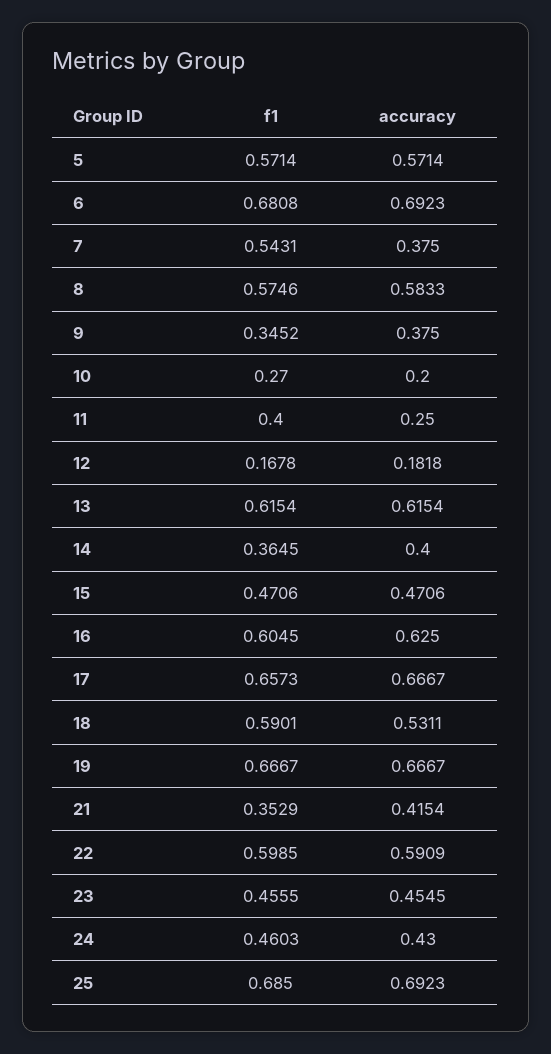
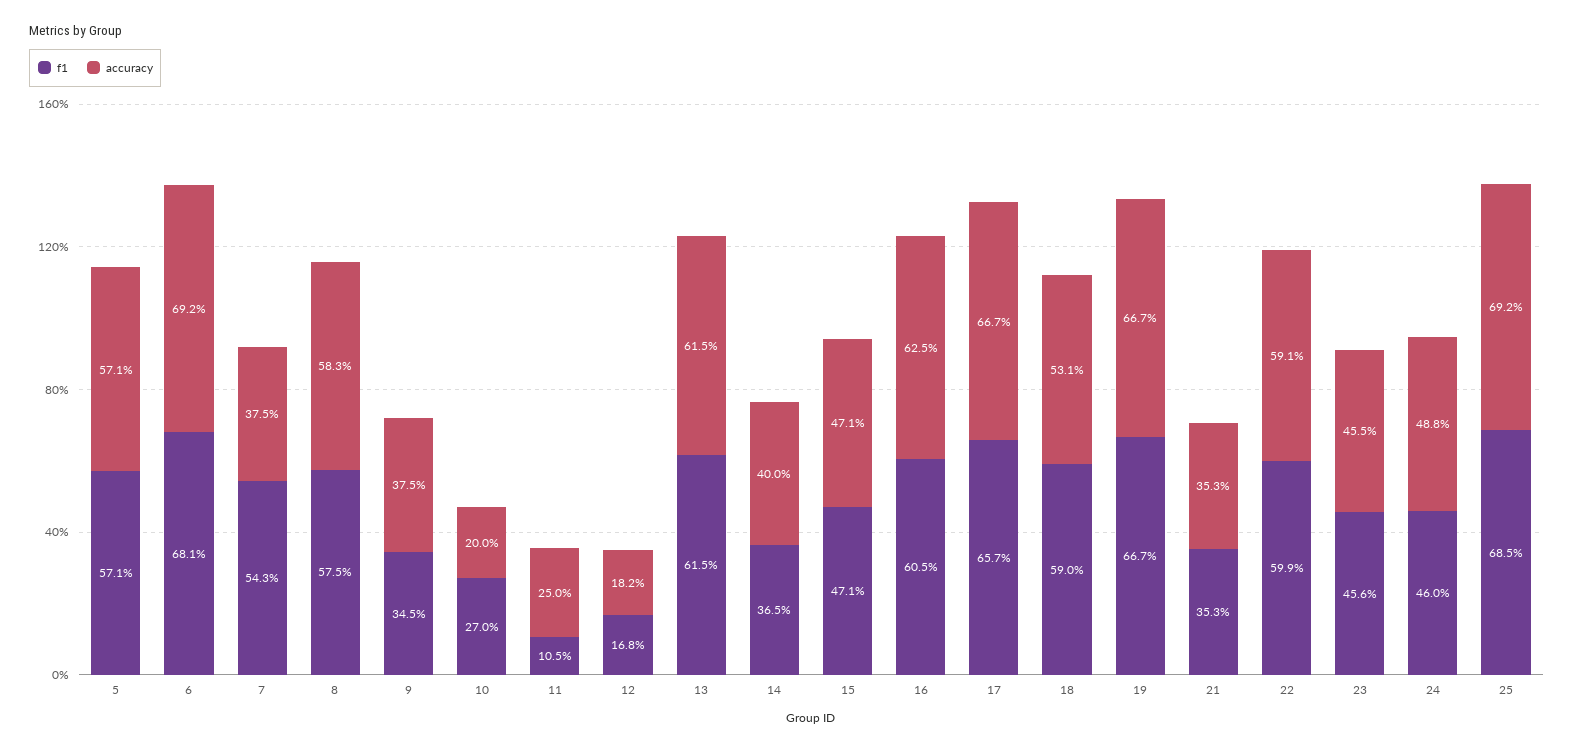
f1, 11: 0.4 -> 0.105
accuracy, 21: 0.4154 -> 0.353
accuracy, 24: 0.43 -> 0.488

